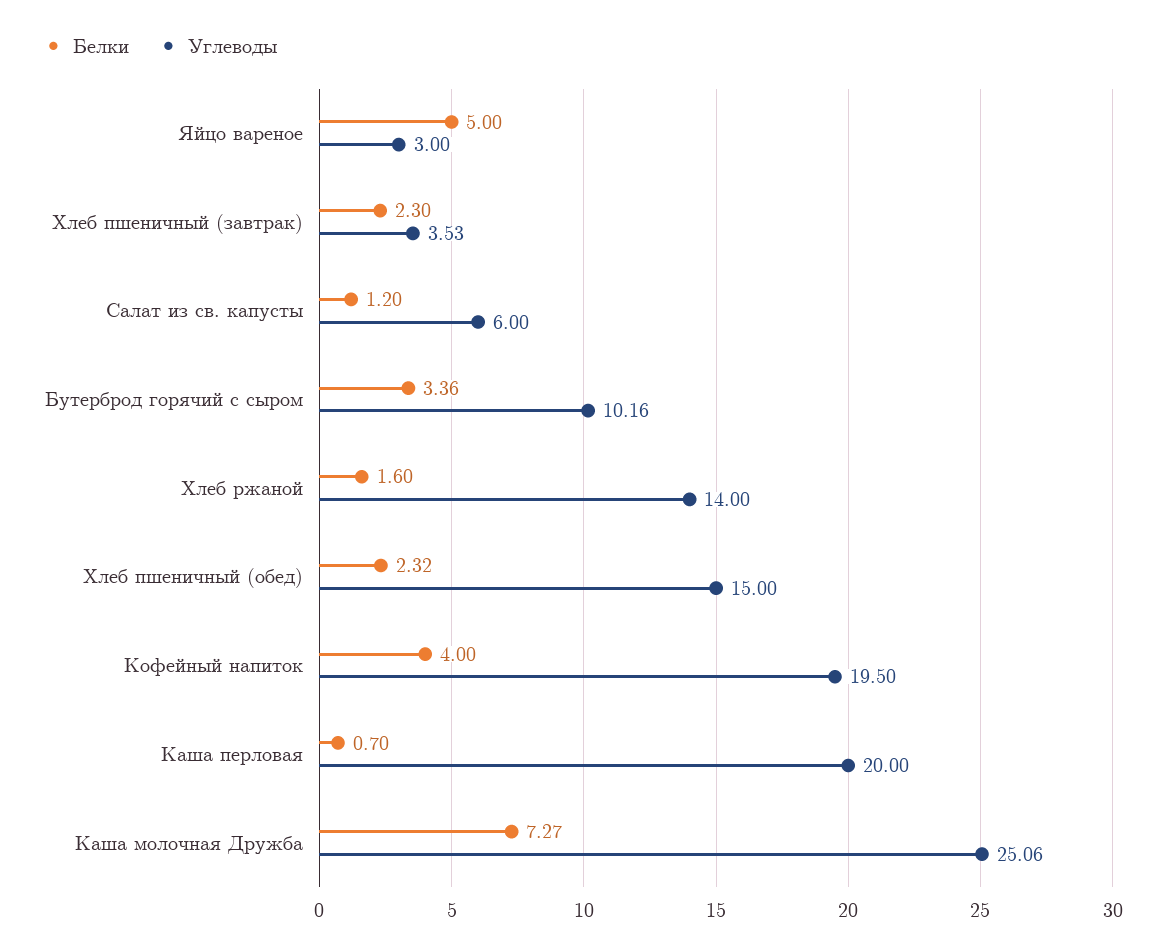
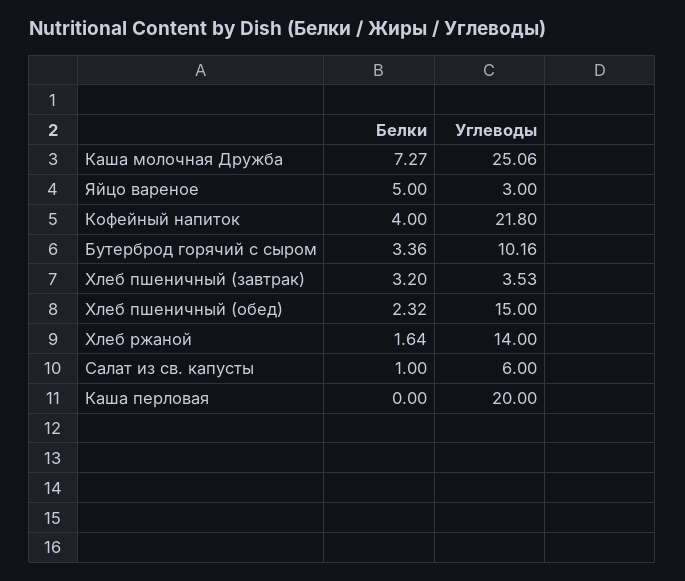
Белки, Хлеб пшеничный (завтрак): 2.3 -> 3.2
Белки, Салат из св. капусты: 1.2 -> 1
Белки, Хлеб ржаной: 1.6 -> 1.64
Углеводы, Кофейный напиток: 19.5 -> 21.8
Белки, Каша перловая: 0.7 -> 0

